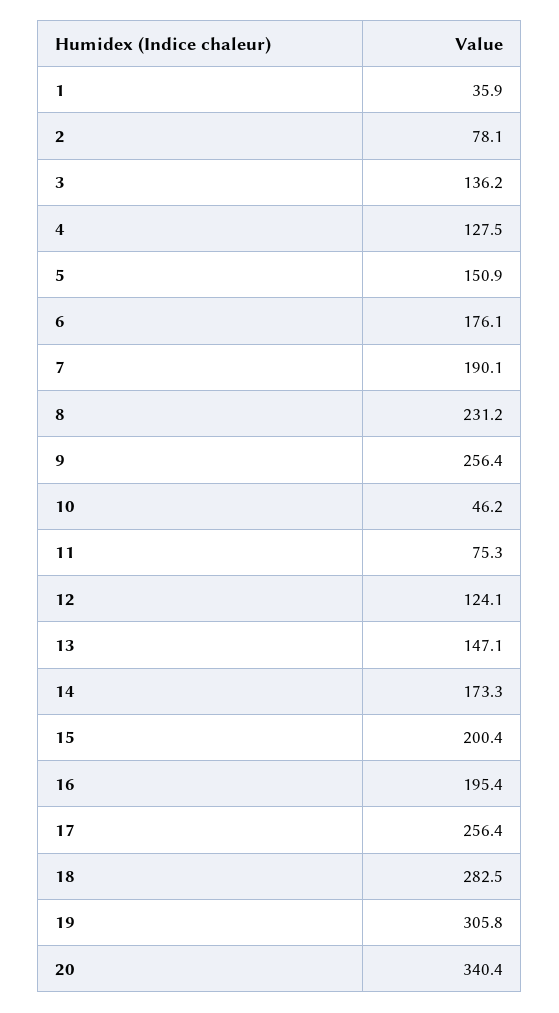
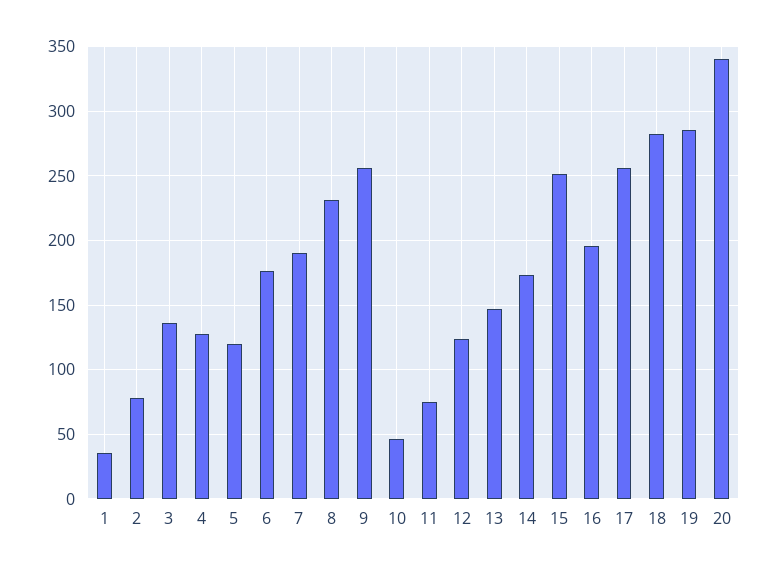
5: 150.9 -> 120
15: 200.4 -> 250
19: 305.8 -> 285

